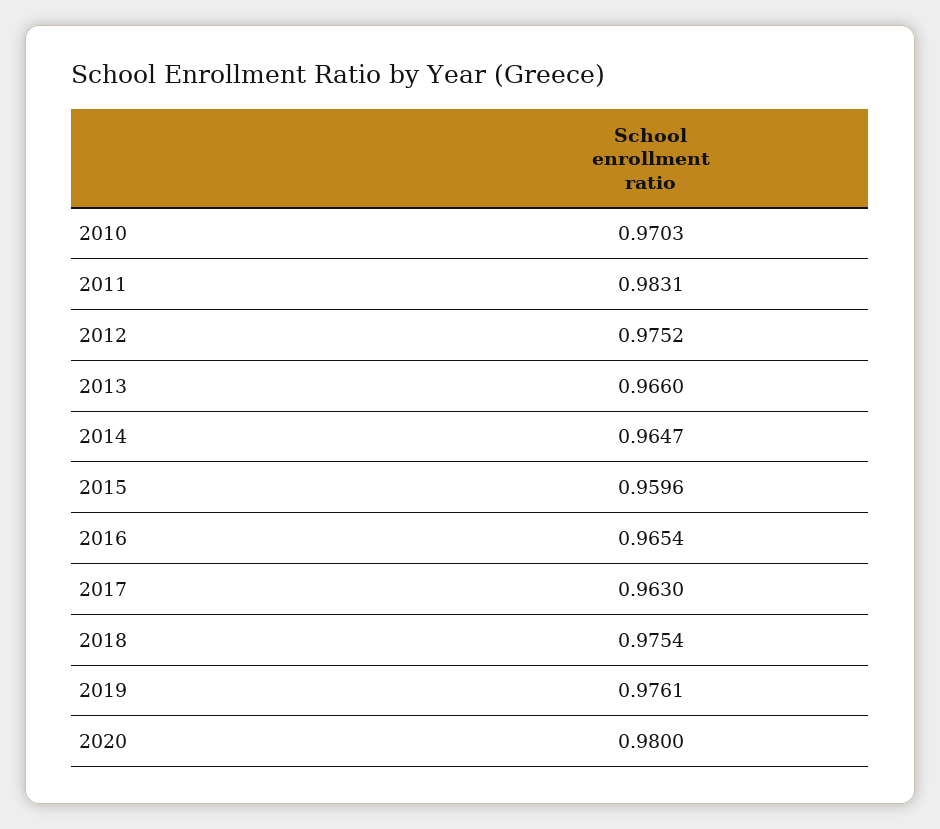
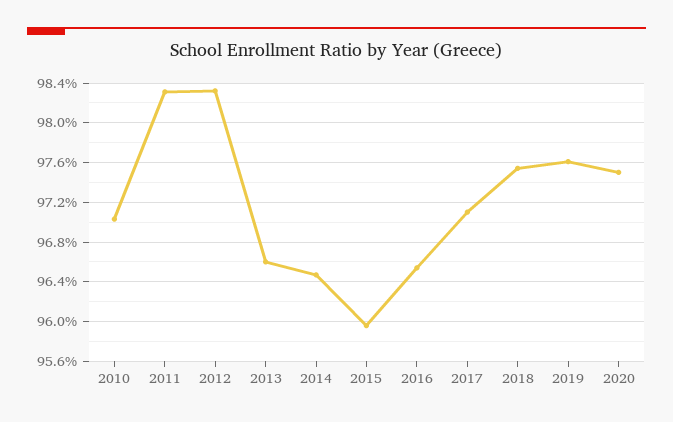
2012: 0.9752 -> 0.983
2017: 0.963 -> 0.971
2020: 0.98 -> 0.975

